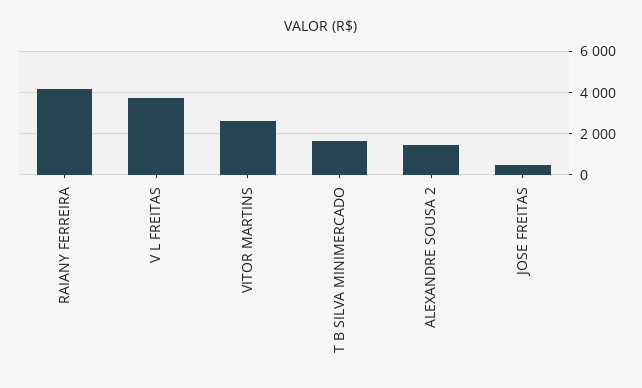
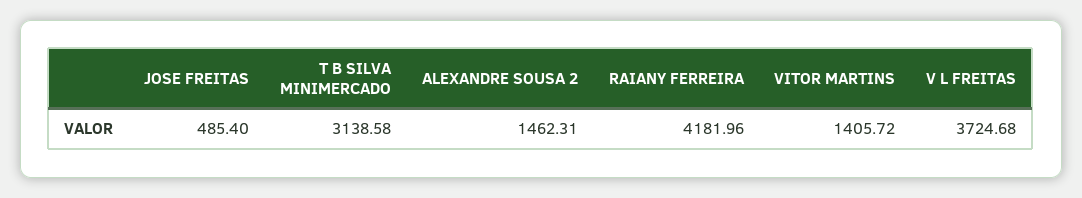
VITOR MARTINS: 2500 -> 1405.72
T B SILVA MINIMERCADO: 1500 -> 3138.58

